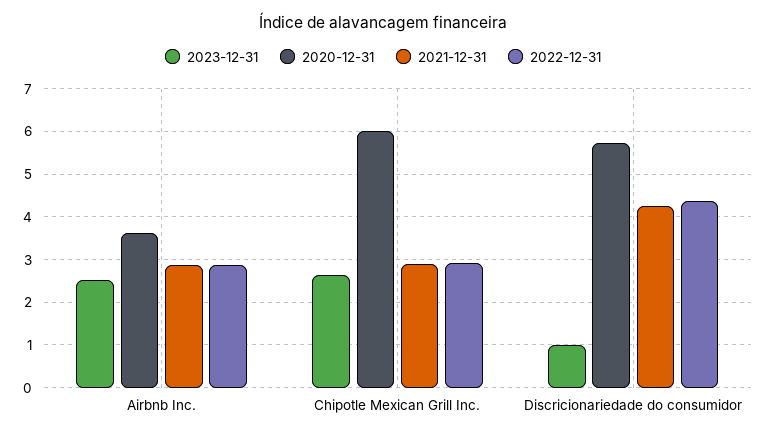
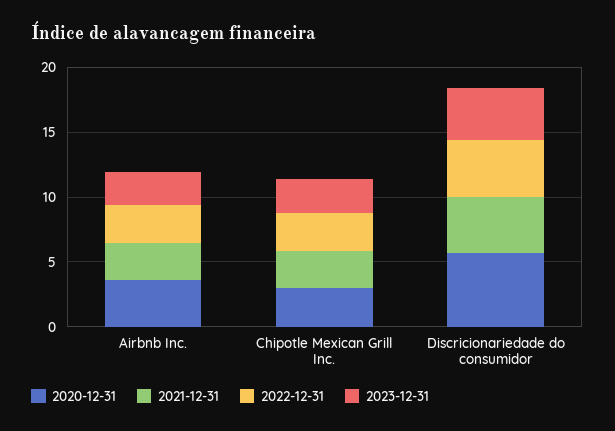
2020-12-31, Chipotle Mexican Grill Inc.: 6 -> 3
2023-12-31, Discricionariedade do consumidor: 1 -> 4

